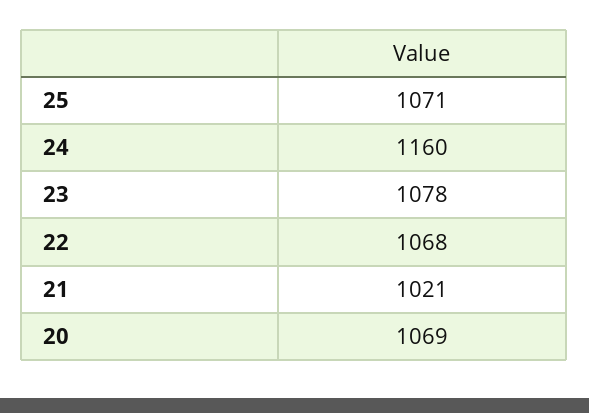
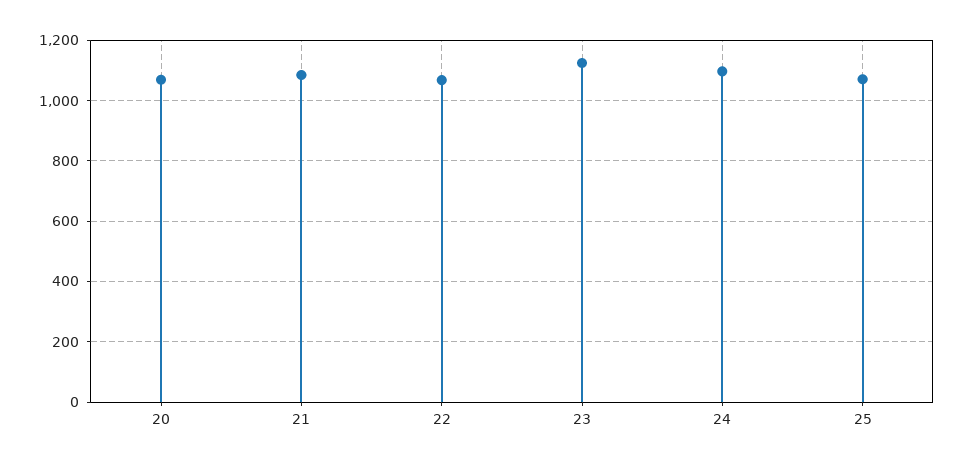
24: 1160 -> 1100
23: 1078 -> 1120
21: 1021 -> 1080

